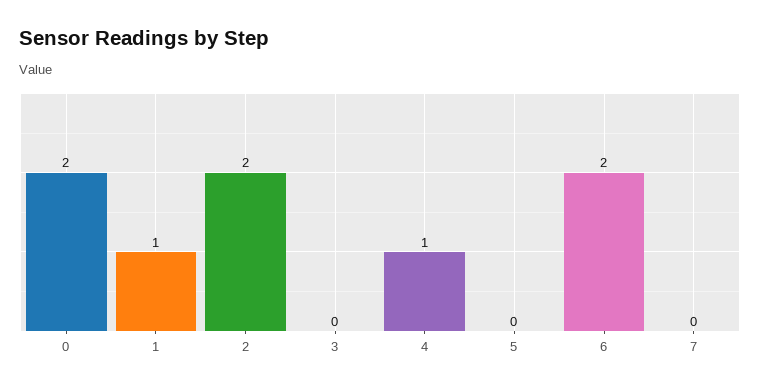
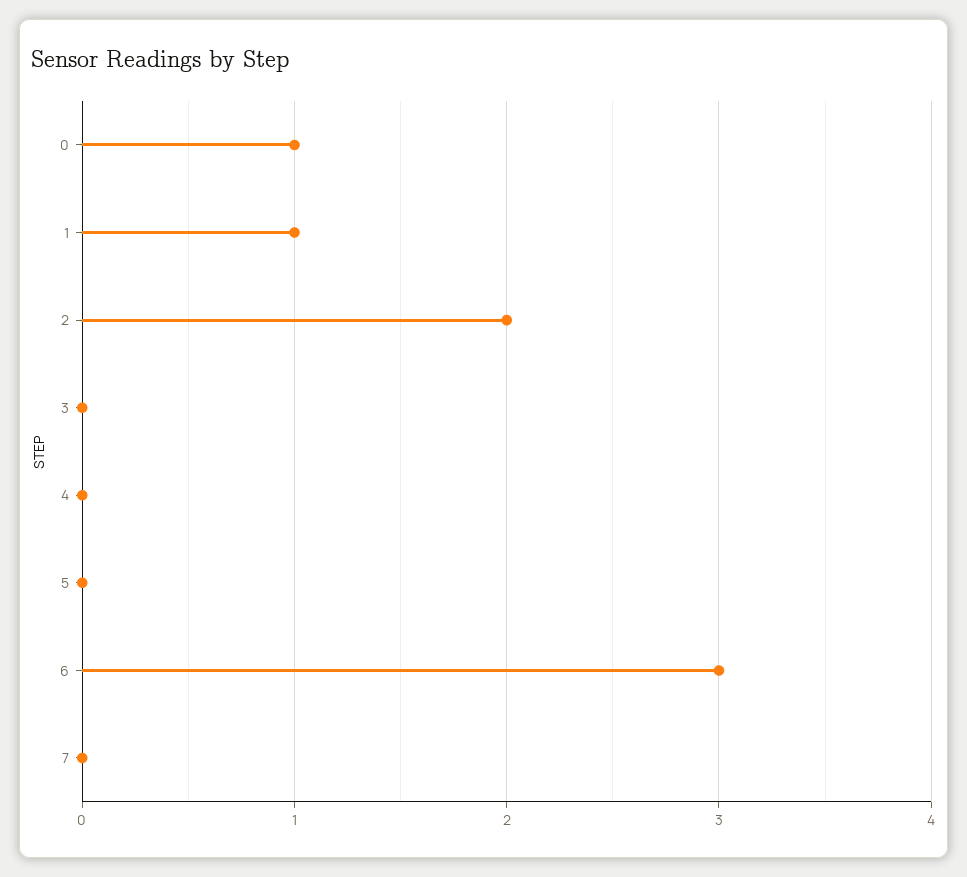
0: 2 -> 1
4: 1 -> 0
6: 2 -> 3

